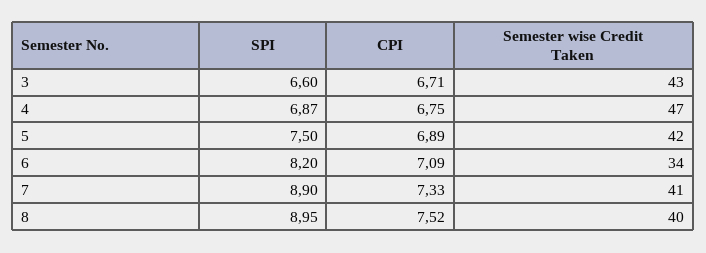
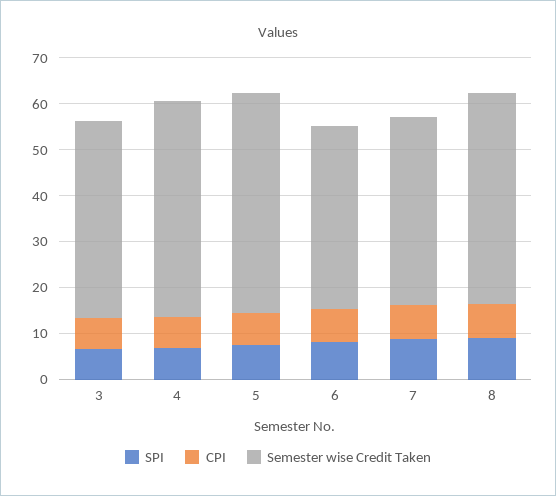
Semester wise Credit Taken, 5: 42 -> 48
Semester wise Credit Taken, 6: 34 -> 40
Semester wise Credit Taken, 8: 40 -> 46

